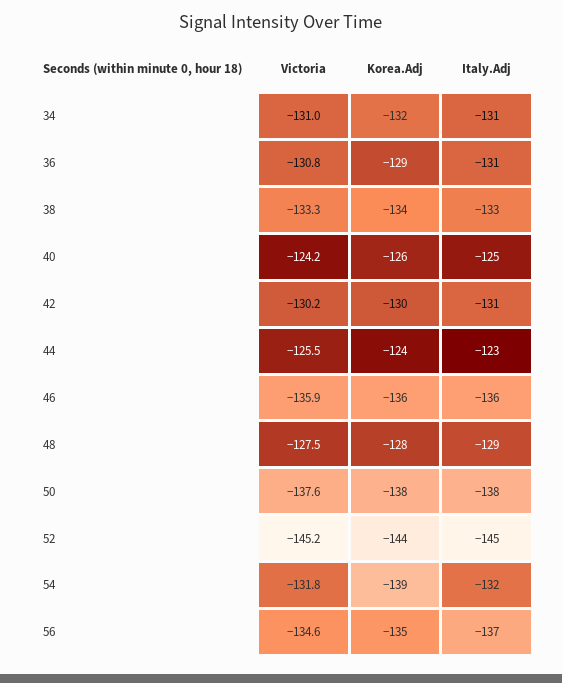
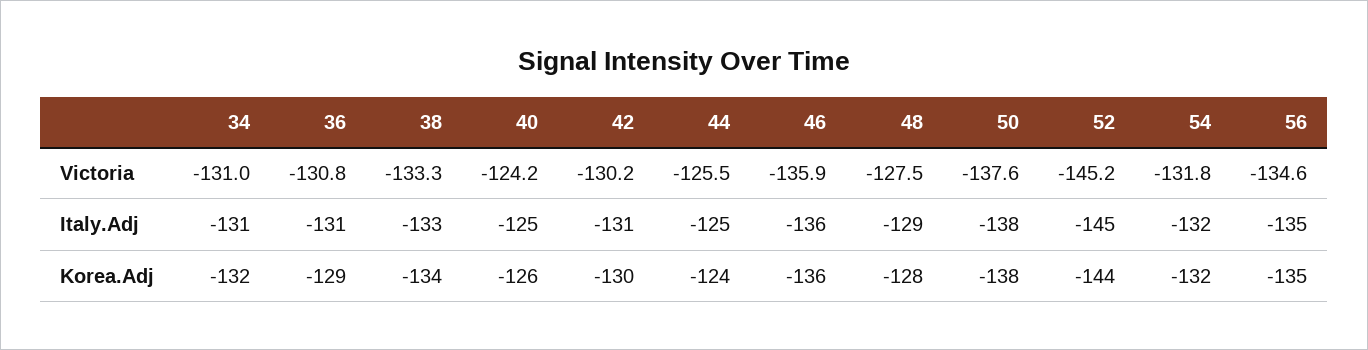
Italy.Adj, 44: -123 -> -125
Korea.Adj, 54: -139 -> -132
Italy.Adj, 56: -137 -> -135

